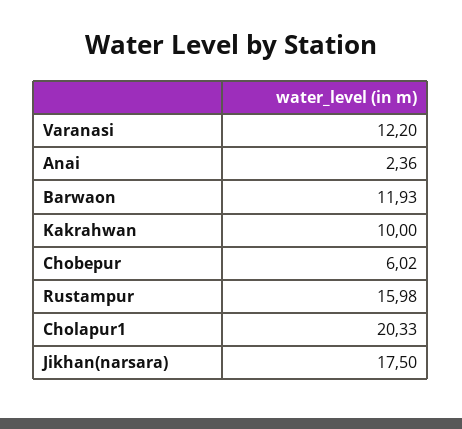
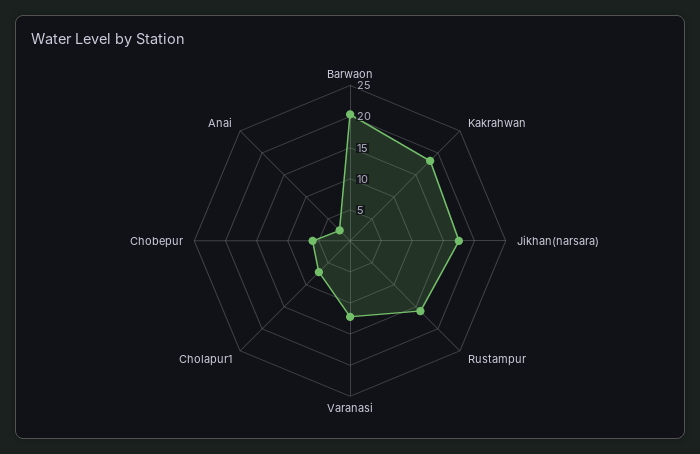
Barwaon: 11.93 -> 20
Kakrahwan: 10 -> 17.5
Cholapur1: 20.33 -> 7.5

